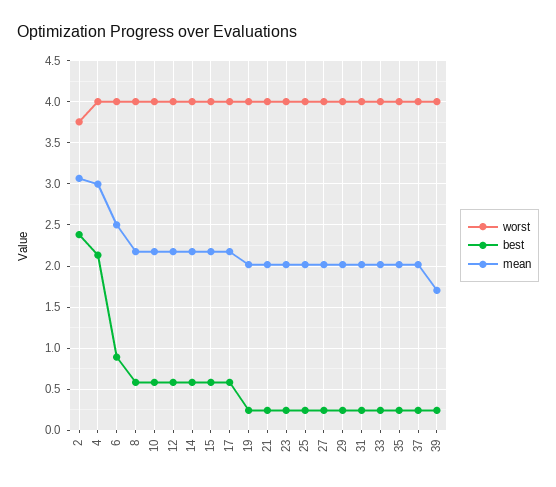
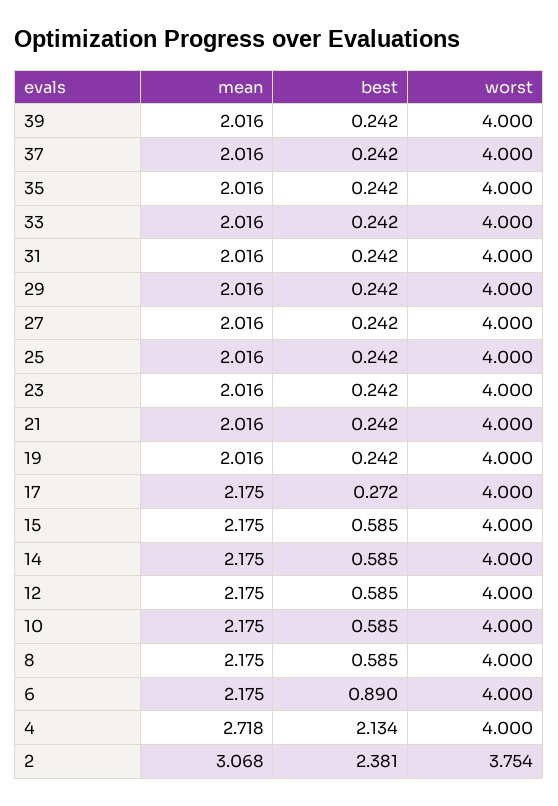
mean, 4: 3 -> 2.718
mean, 6: 2.5 -> 2.175
best, 17: 0.6 -> 0.272
mean, 39: 1.7 -> 2.016

